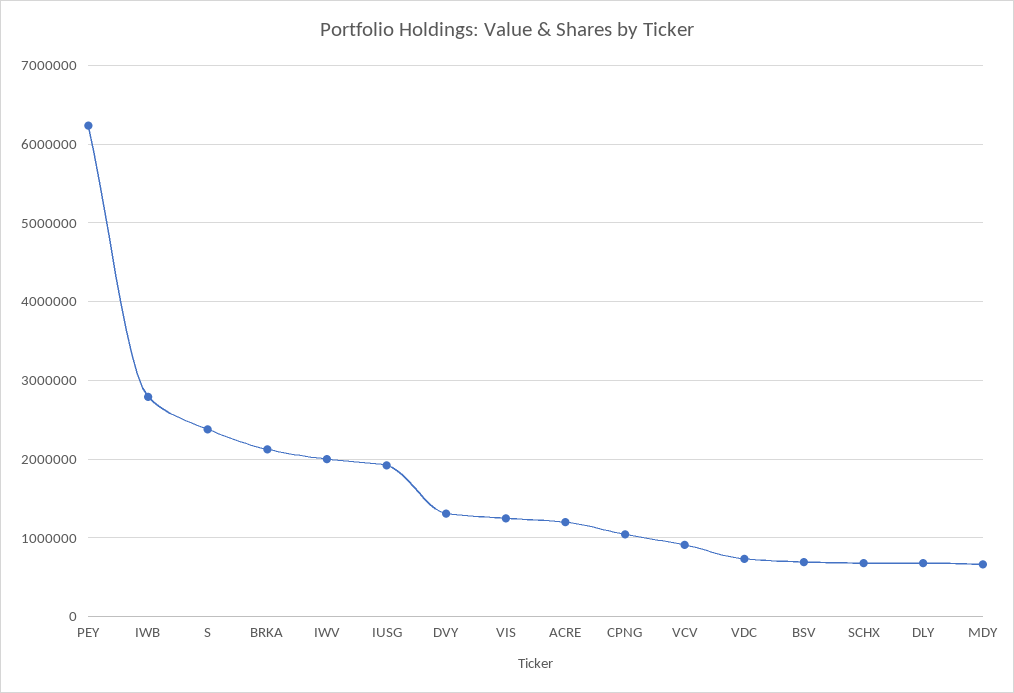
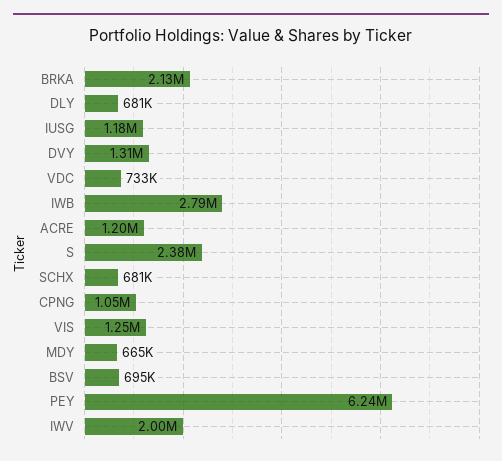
IUSG: 1900000 -> 1180000
VCV: 900000 -> none

